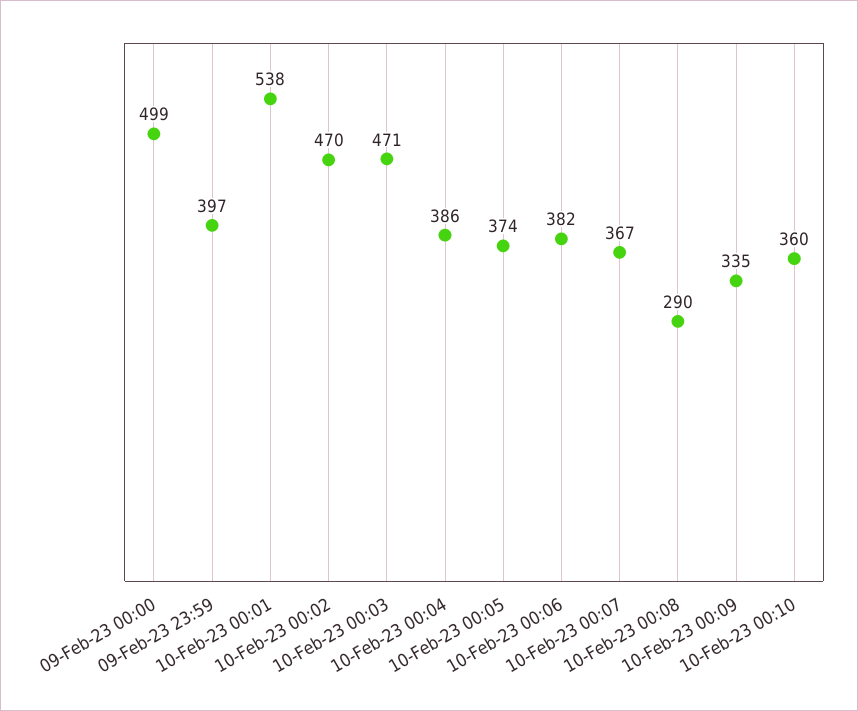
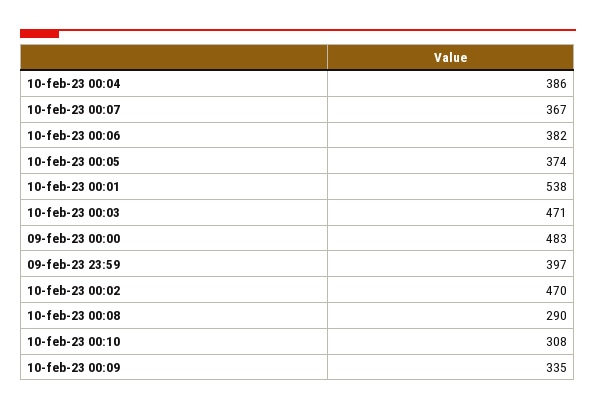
09-Feb-23 00:00: 499 -> 483
10-Feb-23 00:10: 360 -> 308

